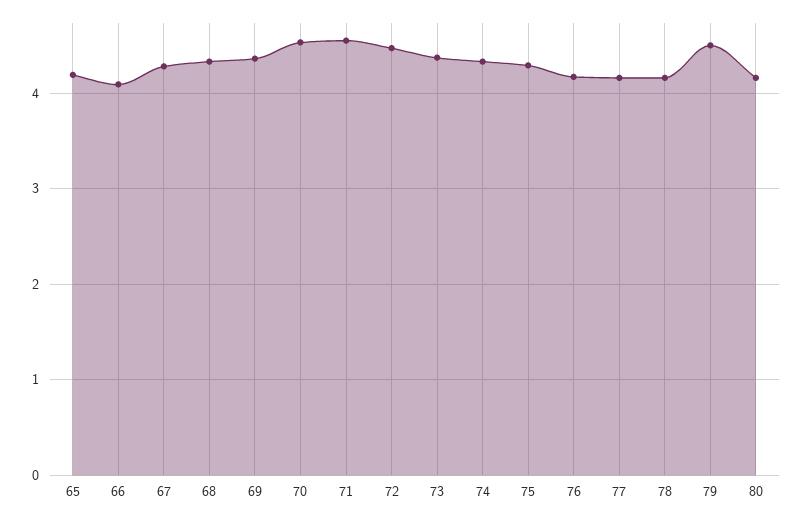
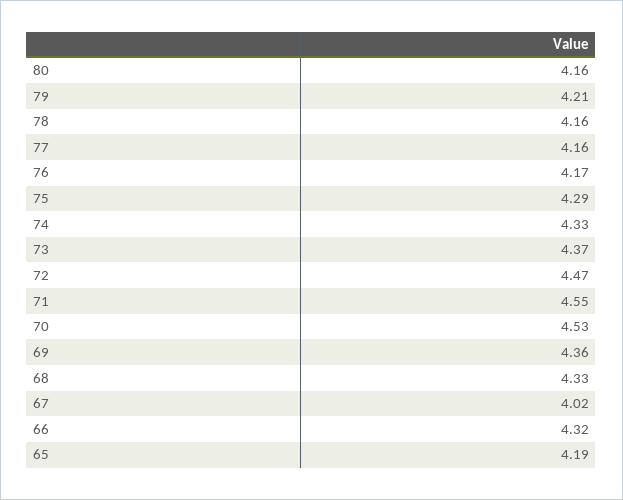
66: 4.1 -> 4.32
67: 4.3 -> 4.02
79: 4.5 -> 4.21

